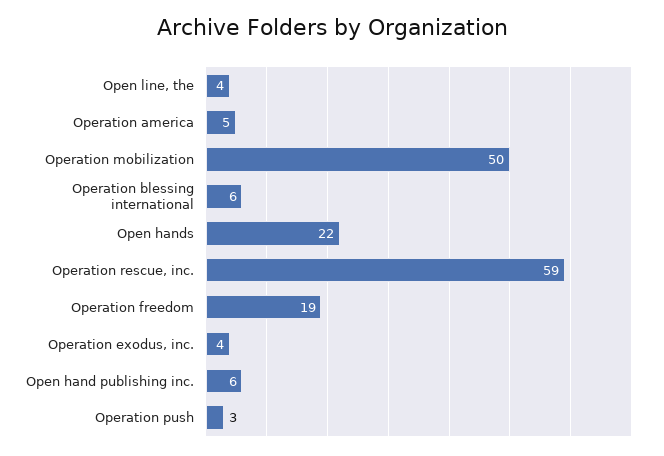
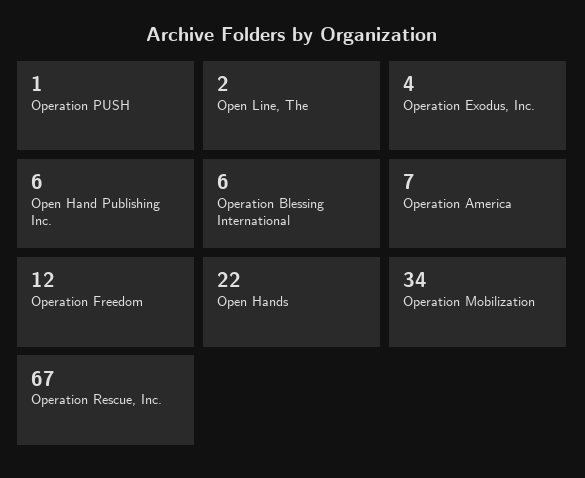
Open line, the: 4 -> 2
Operation america: 5 -> 7
Operation mobilization: 50 -> 34
Operation rescue, inc.: 59 -> 67
Operation freedom: 19 -> 12
Operation push: 3 -> 1

